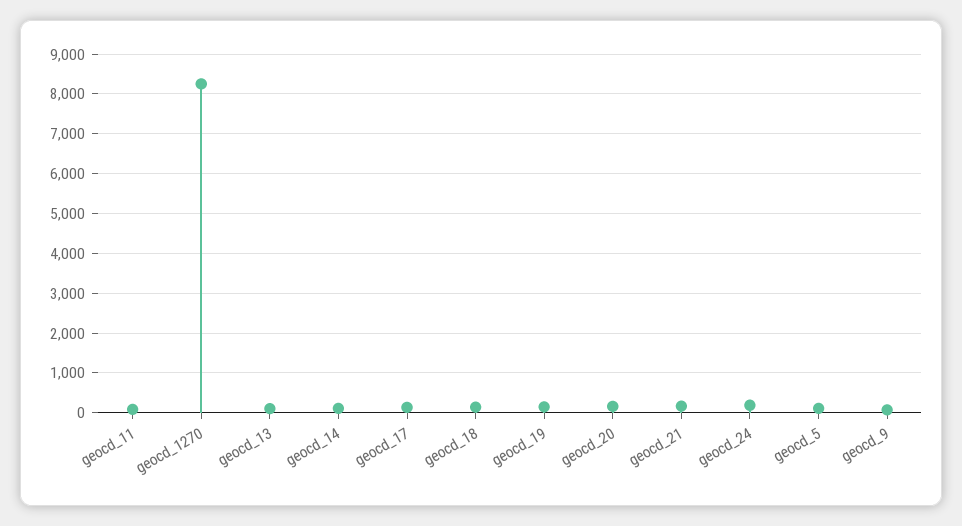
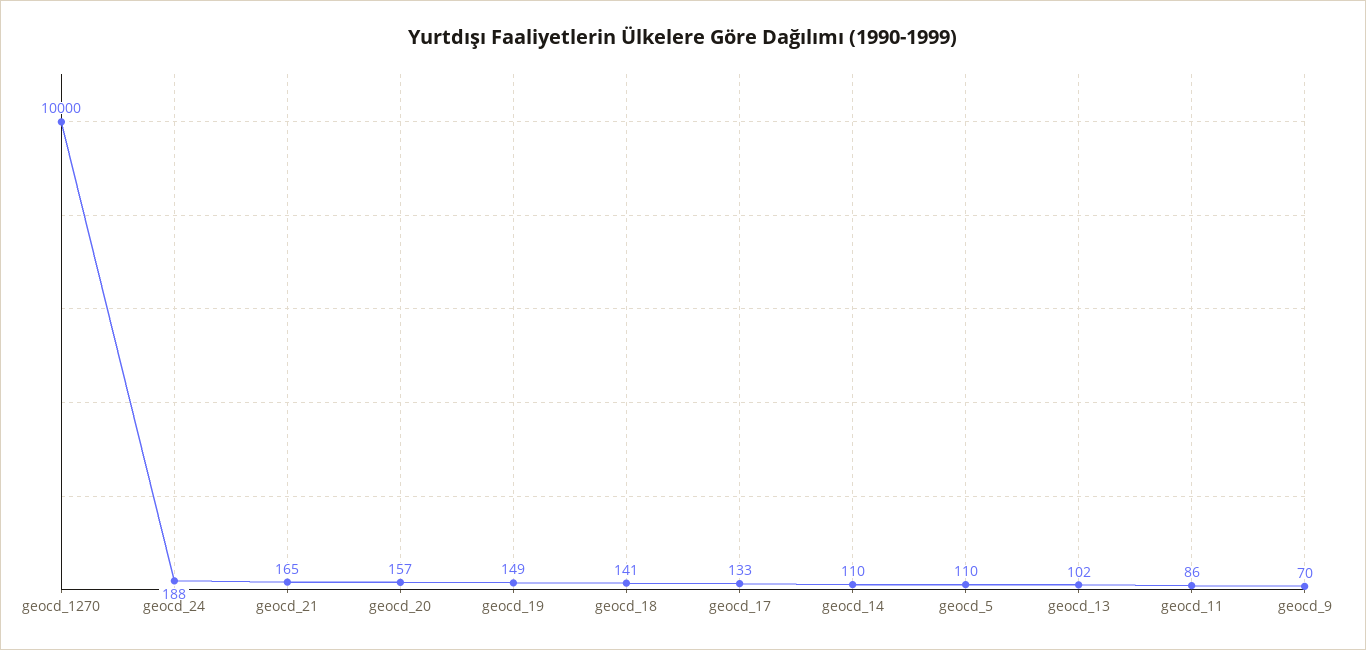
geocd_1270: 8200 -> 10000

